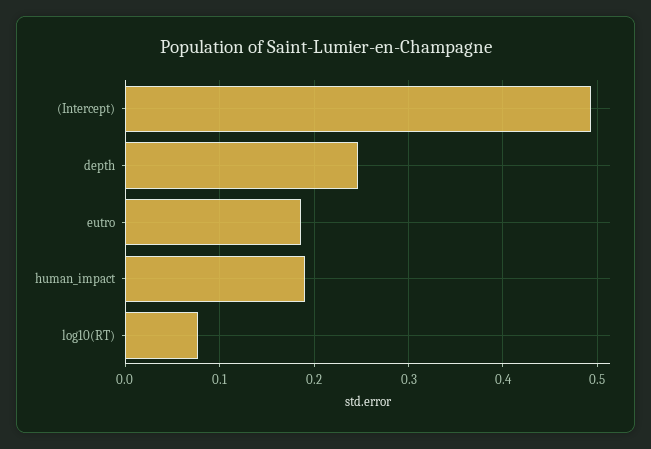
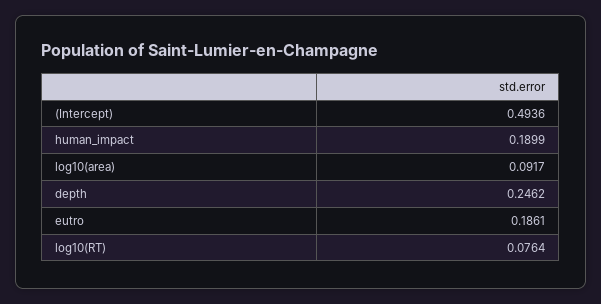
log10(area): none -> 0.0917

